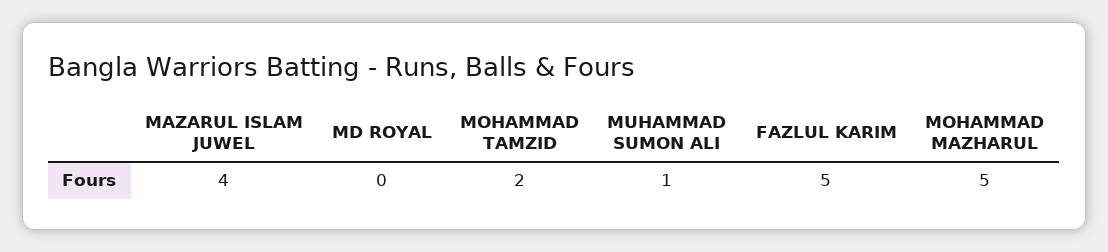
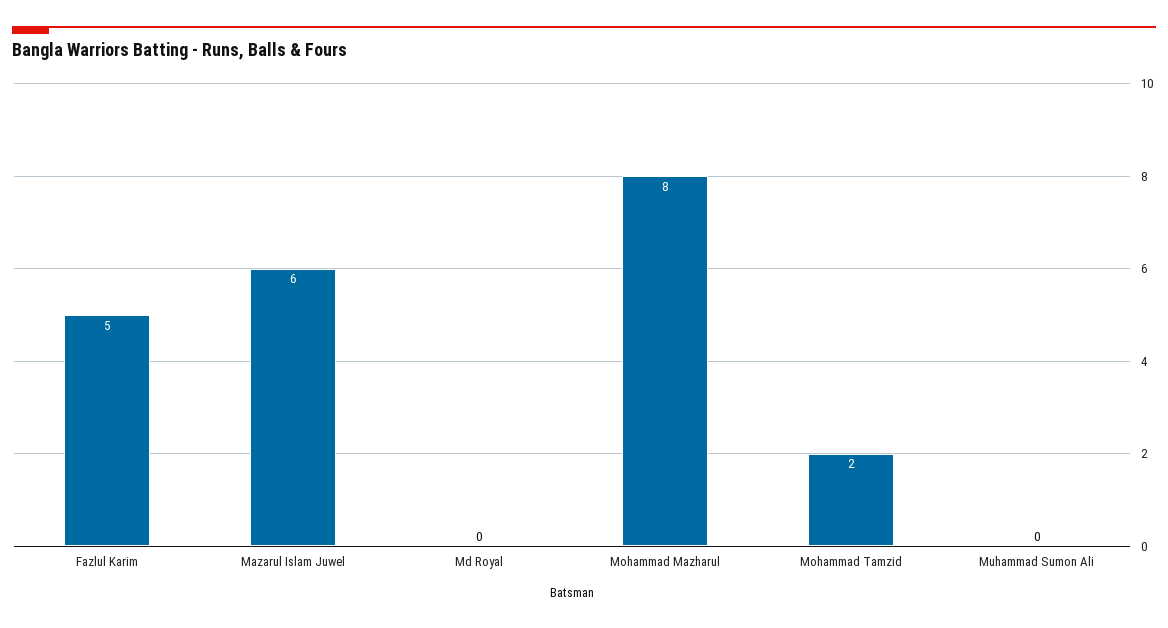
MAZARUL ISLAM JUWEL: 4 -> 6
MUHAMMAD SUMON ALI: 1 -> 0
MOHAMMAD MAZHARUL: 5 -> 8

